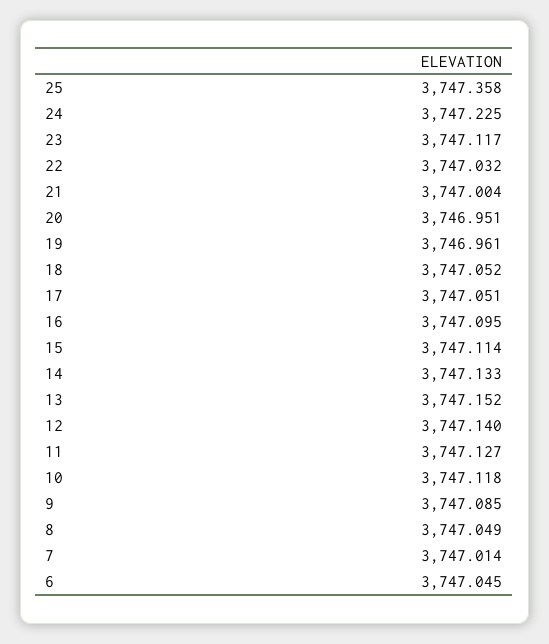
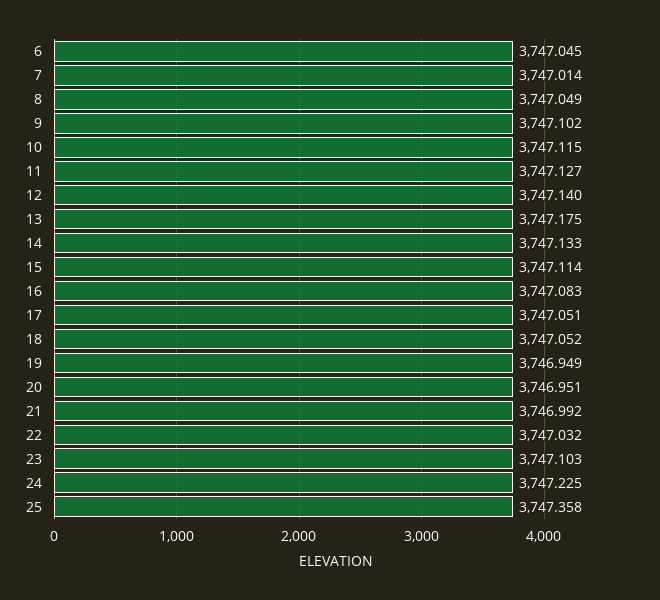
23: 3747.117 -> 3747.103
21: 3747.004 -> 3746.992
19: 3746.961 -> 3746.949
16: 3747.095 -> 3747.083
13: 3747.152 -> 3747.175
10: 3747.118 -> 3747.115
9: 3747.085 -> 3747.102

